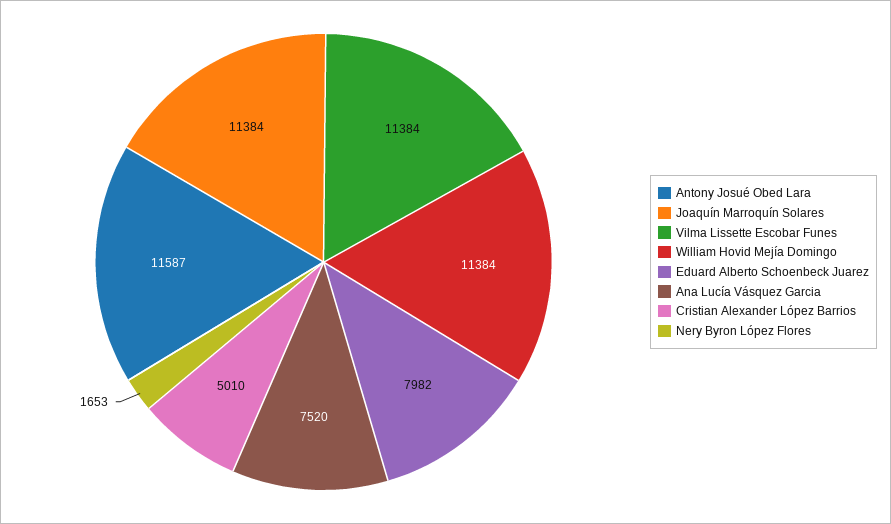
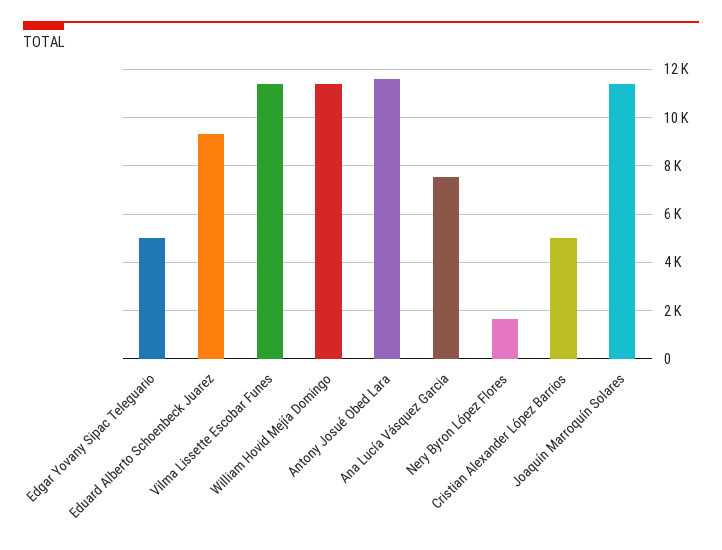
Eduard Alberto Schoenbeck Juarez: 7982 -> 9250
Edgar Yovany Sipac Teleguario: none -> 5000

